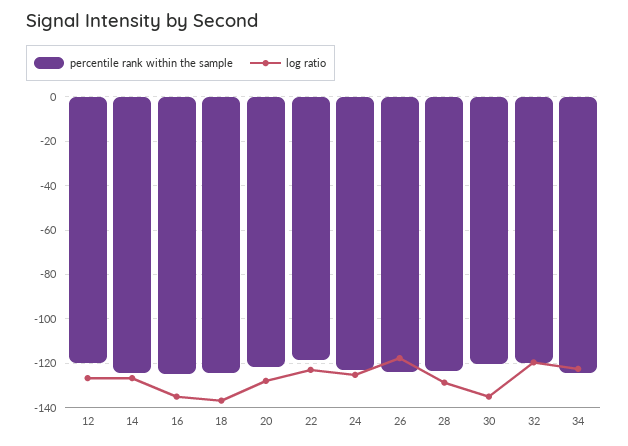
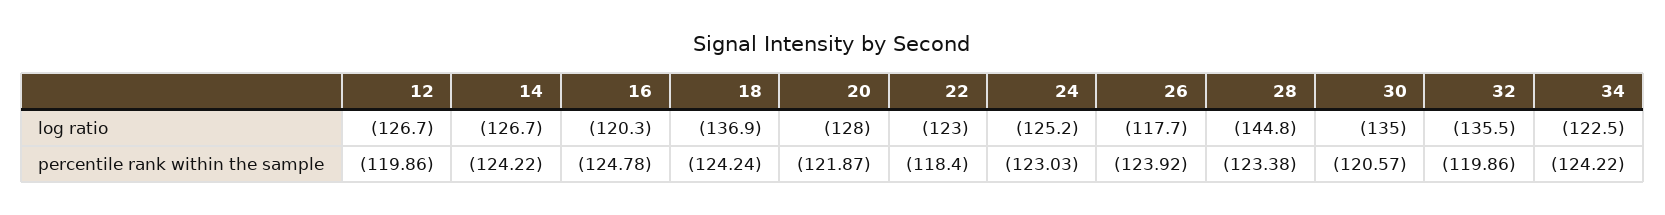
log ratio, 16: -135 -> -120.3
log ratio, 28: -130 -> -144.8
log ratio, 32: -120 -> -135.5

